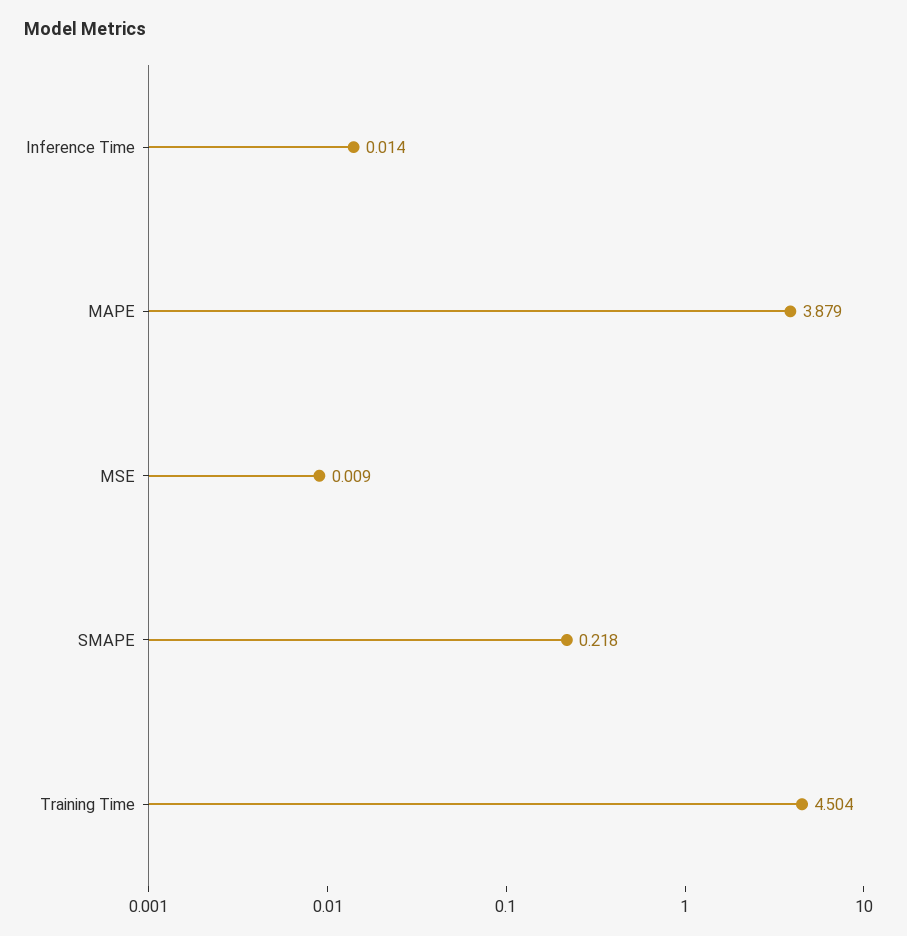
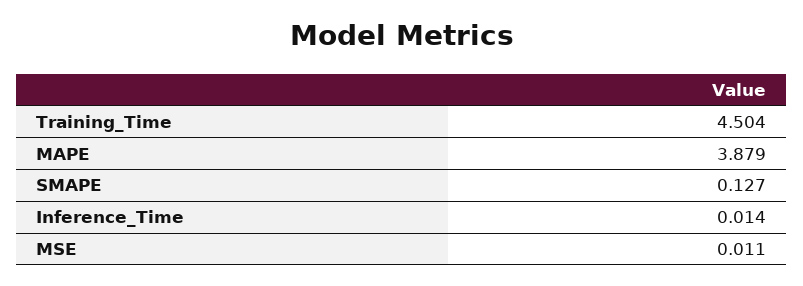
MSE: 0.009 -> 0.011
SMAPE: 0.218 -> 0.127

